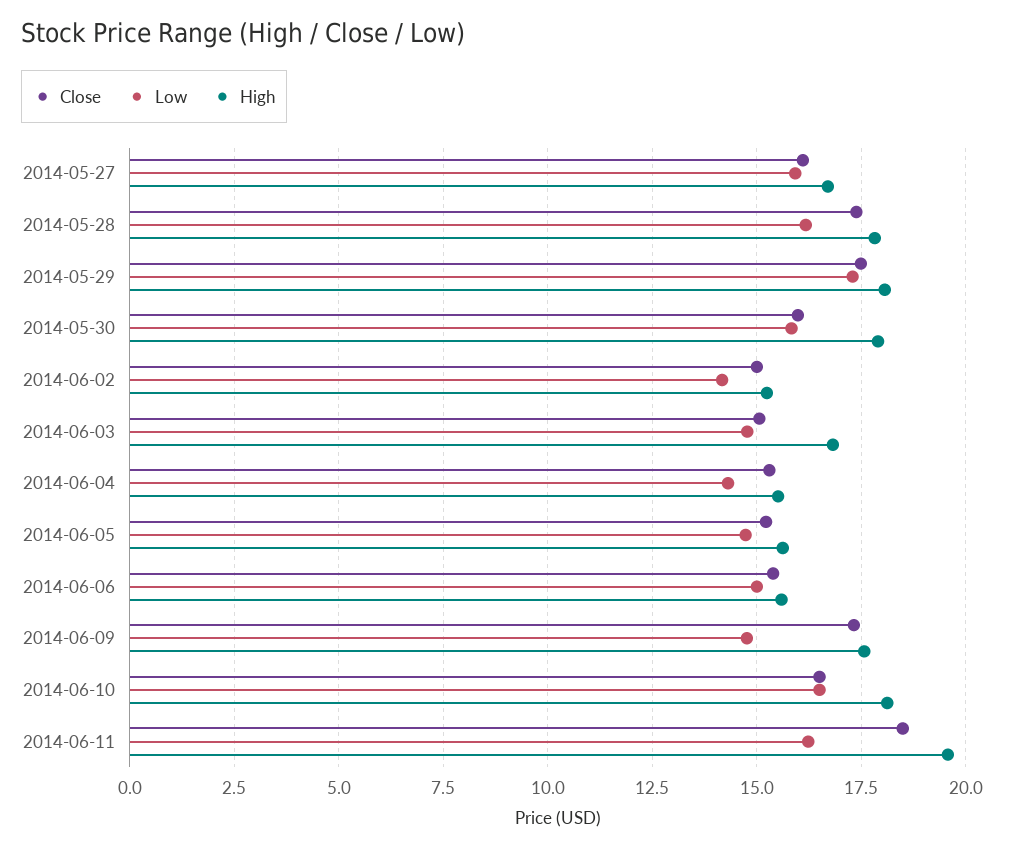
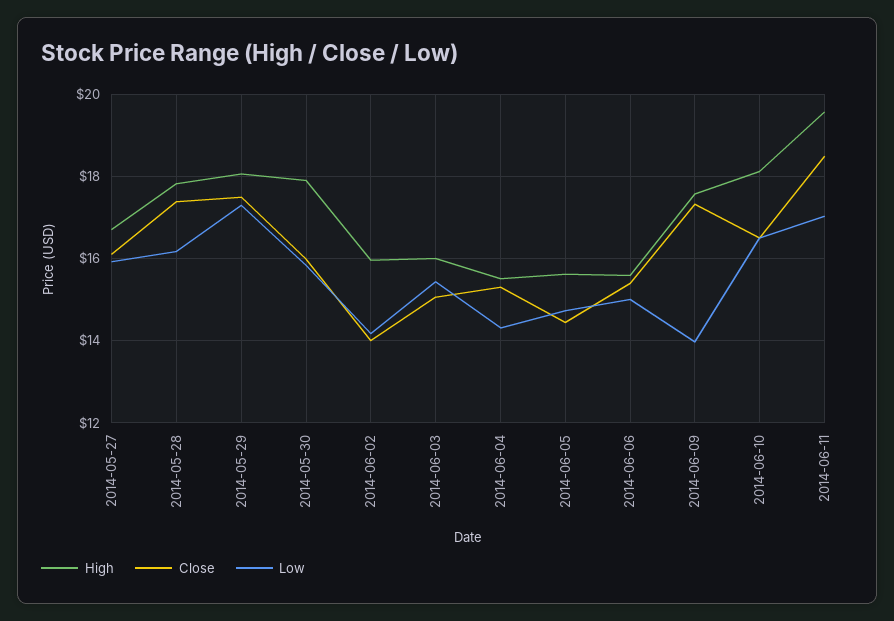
Close, 2014-06-02: 15 -> 14
High, 2014-06-02: 15.25 -> 16
Low, 2014-06-03: 14.75 -> 15.4
High, 2014-06-03: 16.75 -> 16
Close, 2014-06-05: 15.25 -> 14.4
Low, 2014-06-09: 14.75 -> 14
Low, 2014-06-11: 16.25 -> 17

